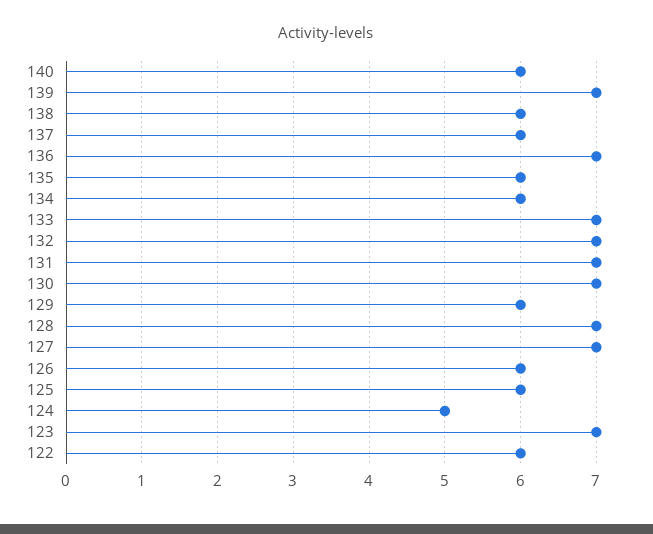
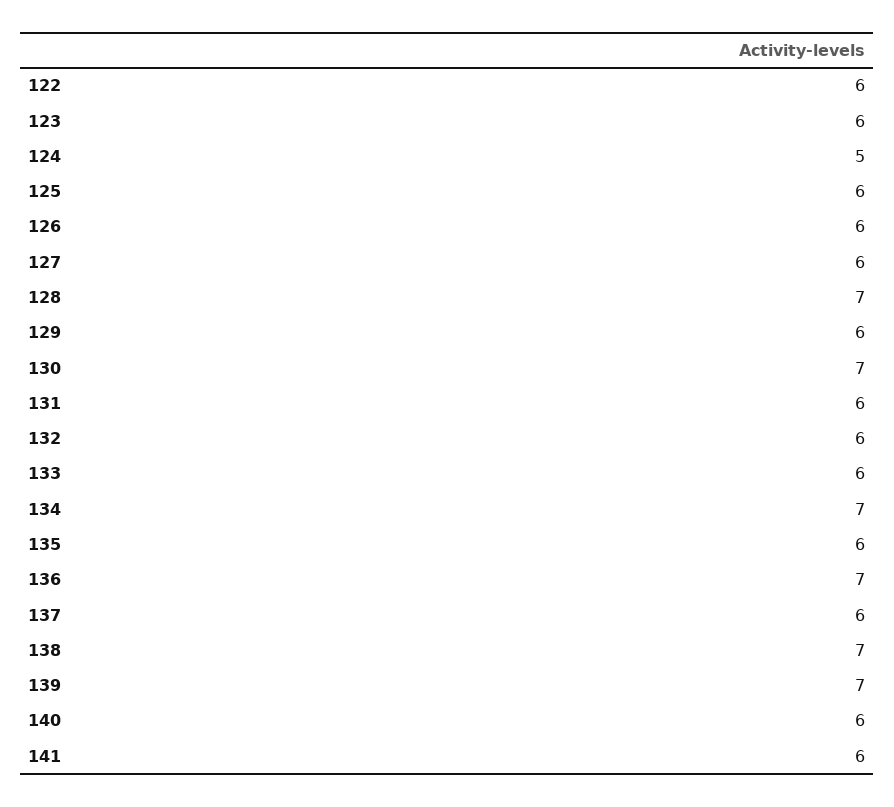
138: 6 -> 7
134: 6 -> 7
133: 7 -> 6
132: 7 -> 6
131: 7 -> 6
127: 7 -> 6
123: 7 -> 6
141: none -> 6

